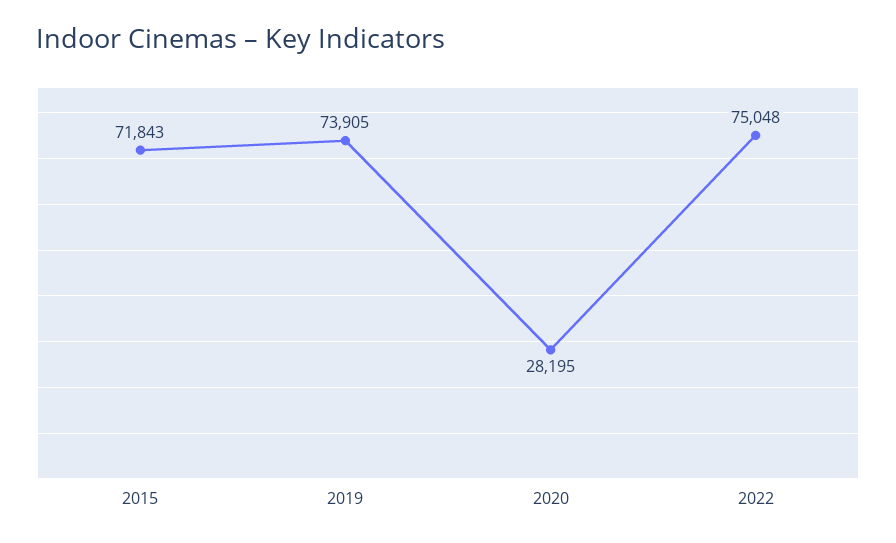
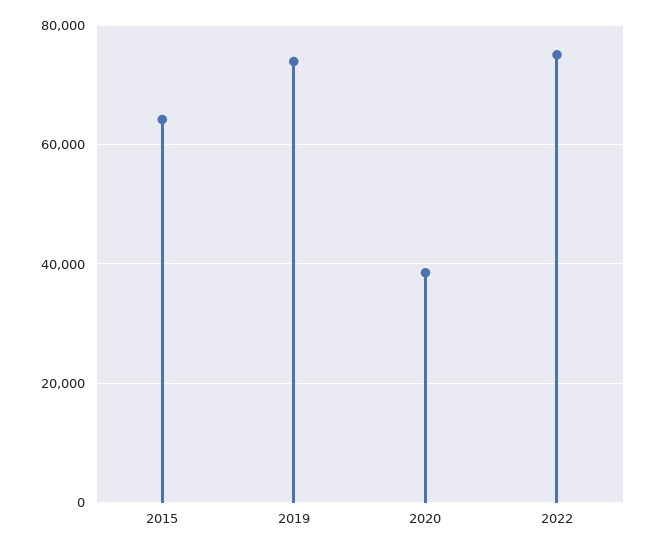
2015: 71843 -> 64000
2020: 28195 -> 38000

